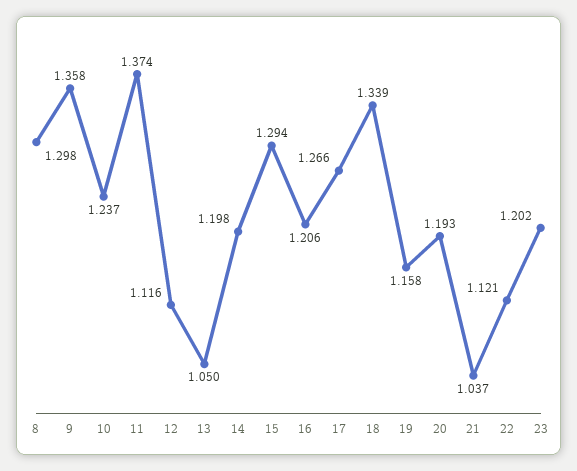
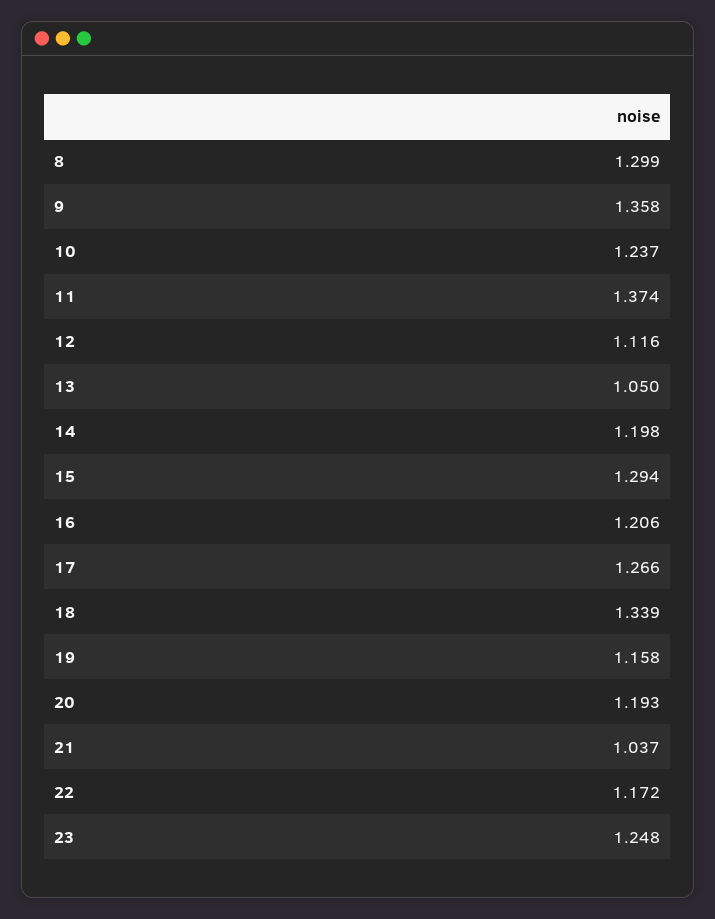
8: 1.298 -> 1.299
22: 1.121 -> 1.172
23: 1.202 -> 1.248

